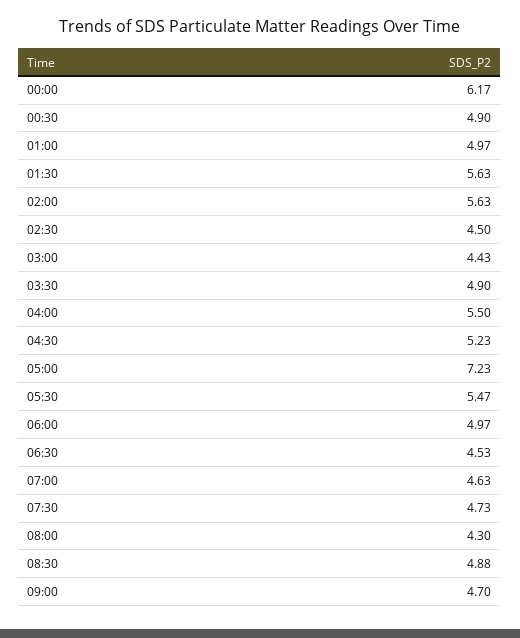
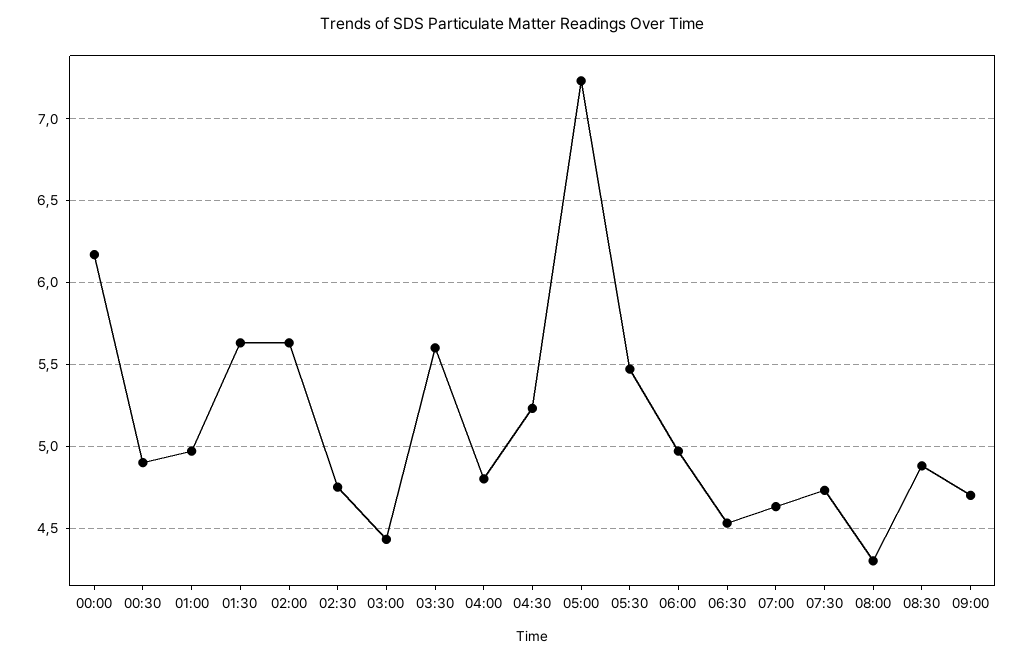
02:30: 4.5 -> 4.75
03:30: 4.9 -> 5.6
04:00: 5.5 -> 4.8

